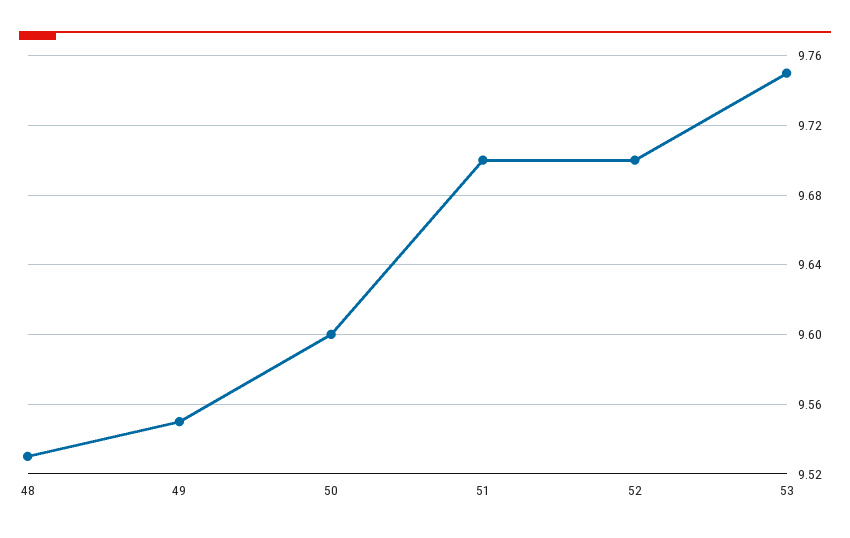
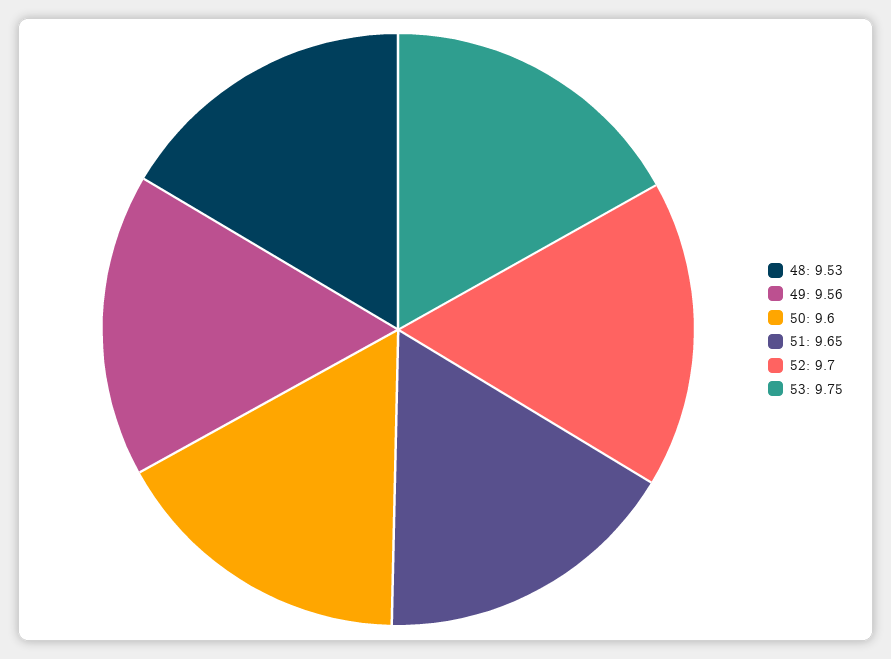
49: 9.55 -> 9.56
51: 9.7 -> 9.65

